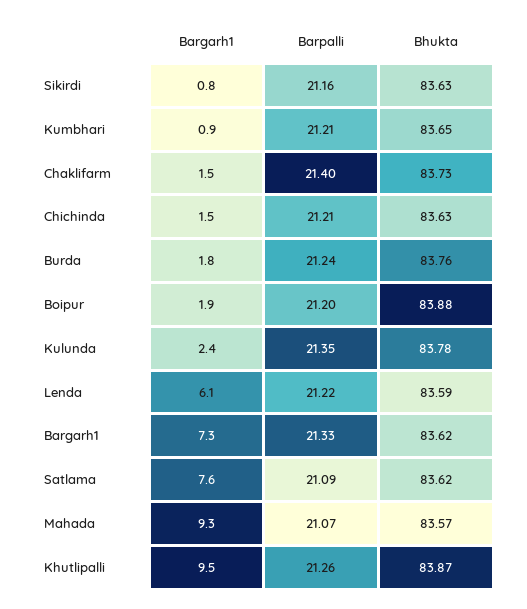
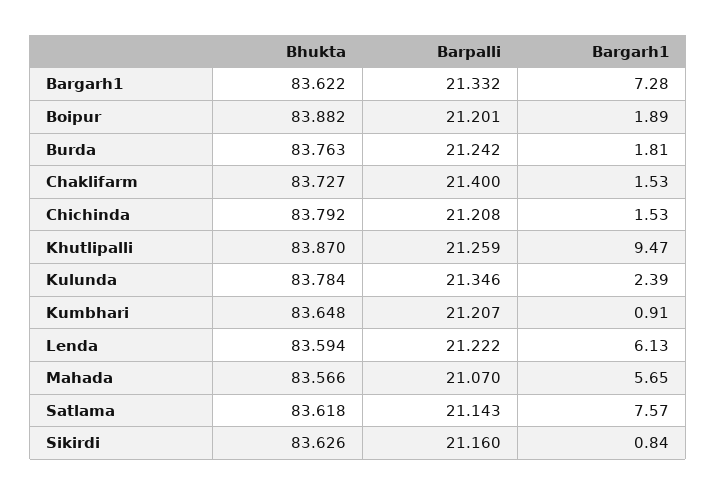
Bhukta, Chichinda: 83.63 -> 83.792
Barpalli, Satlama: 21.09 -> 21.143
Bargarh1, Mahada: 9.3 -> 5.65

